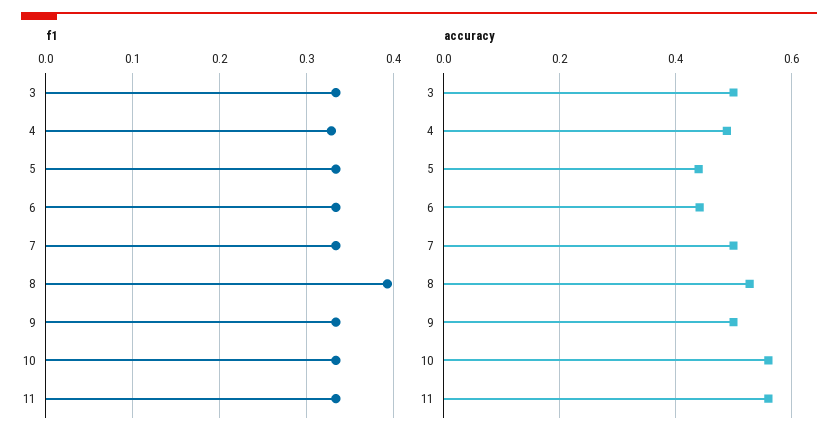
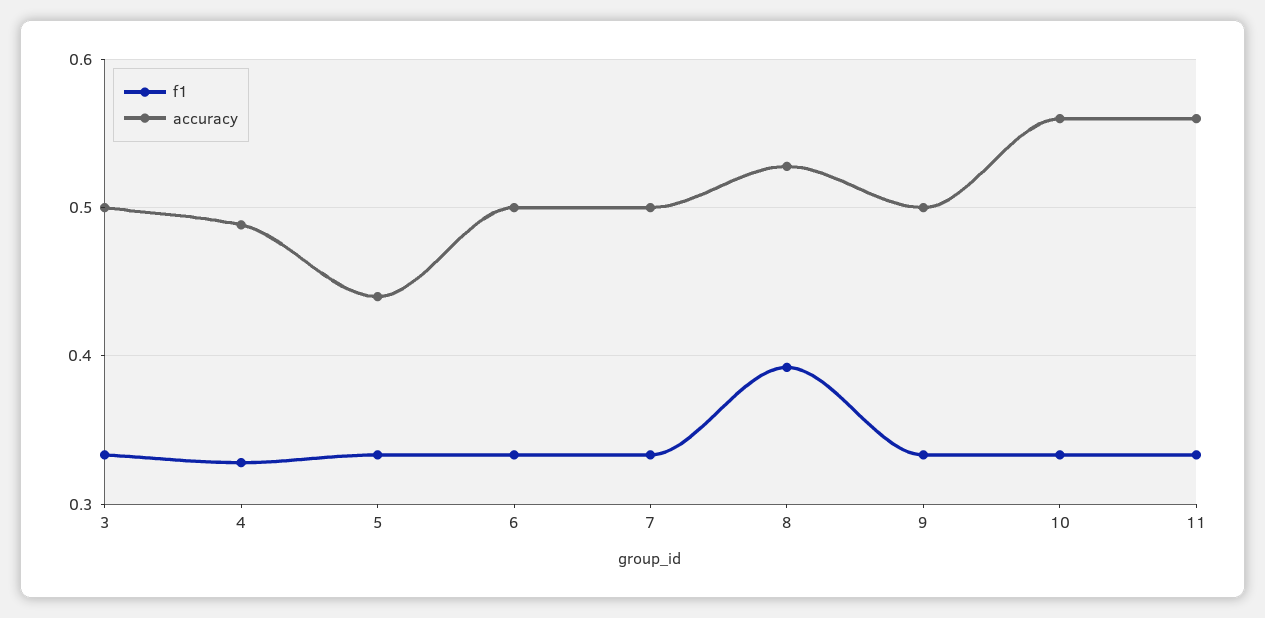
accuracy, 6: 0.44 -> 0.5

